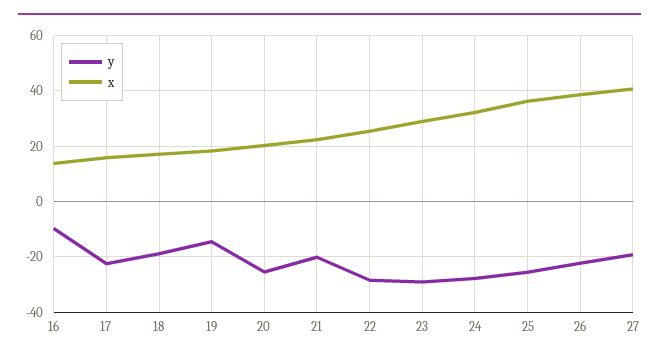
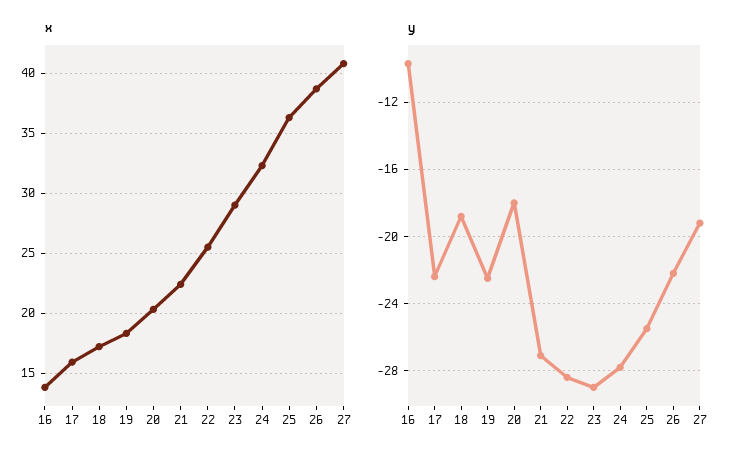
y, 19: -15 -> -22.5
y, 20: -25 -> -18
y, 21: -20 -> -27

